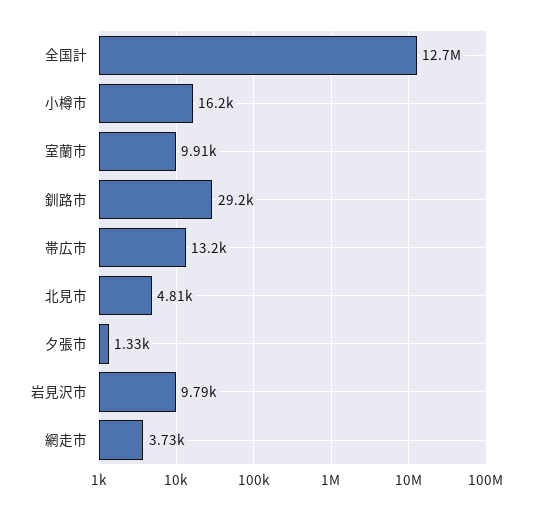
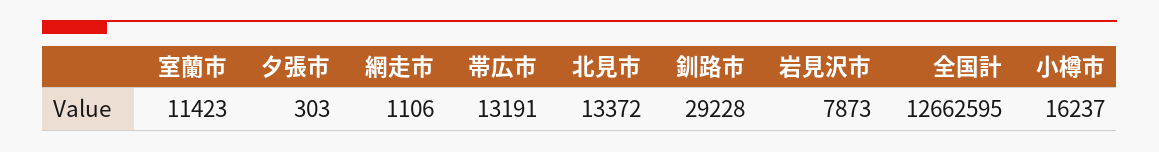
室蘭市: 9910 -> 11423
北見市: 4810 -> 13372
夕張市: 1330 -> 303
岩見沢市: 9790 -> 7873
網走市: 3730 -> 1106

